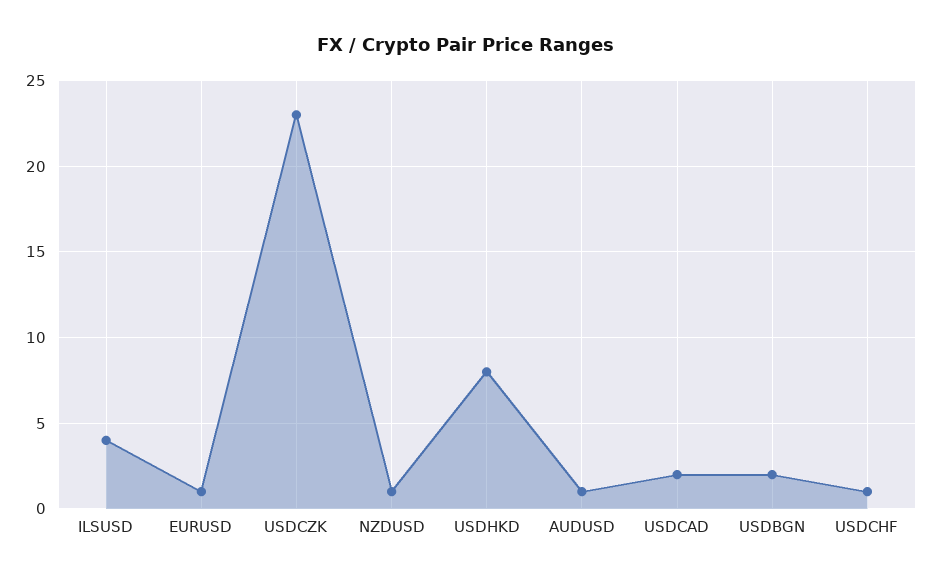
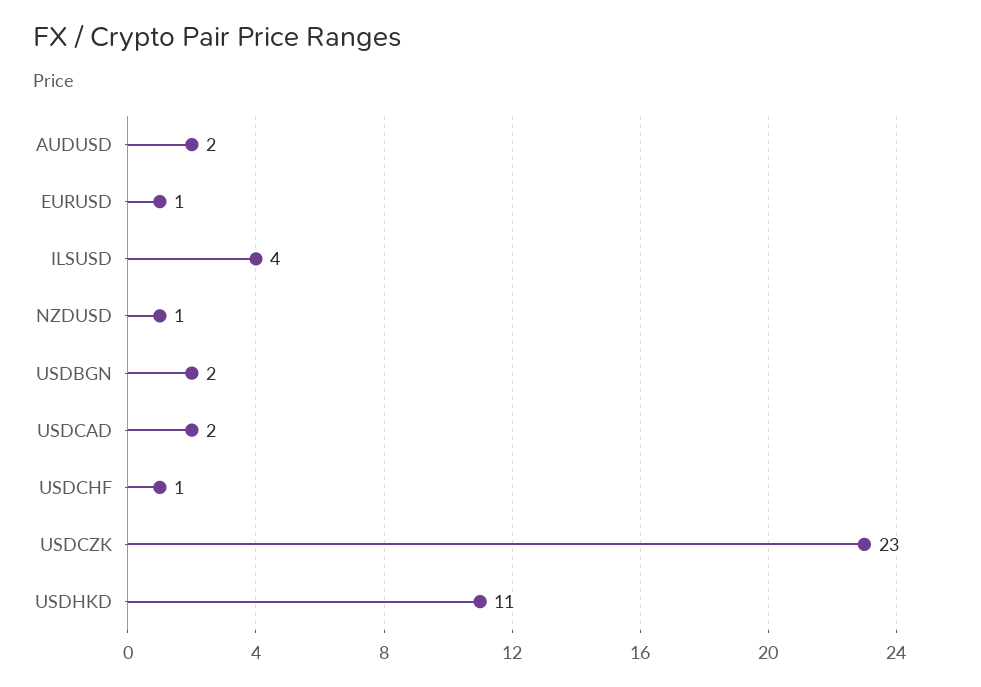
USDHKD: 8 -> 11
AUDUSD: 1 -> 2

